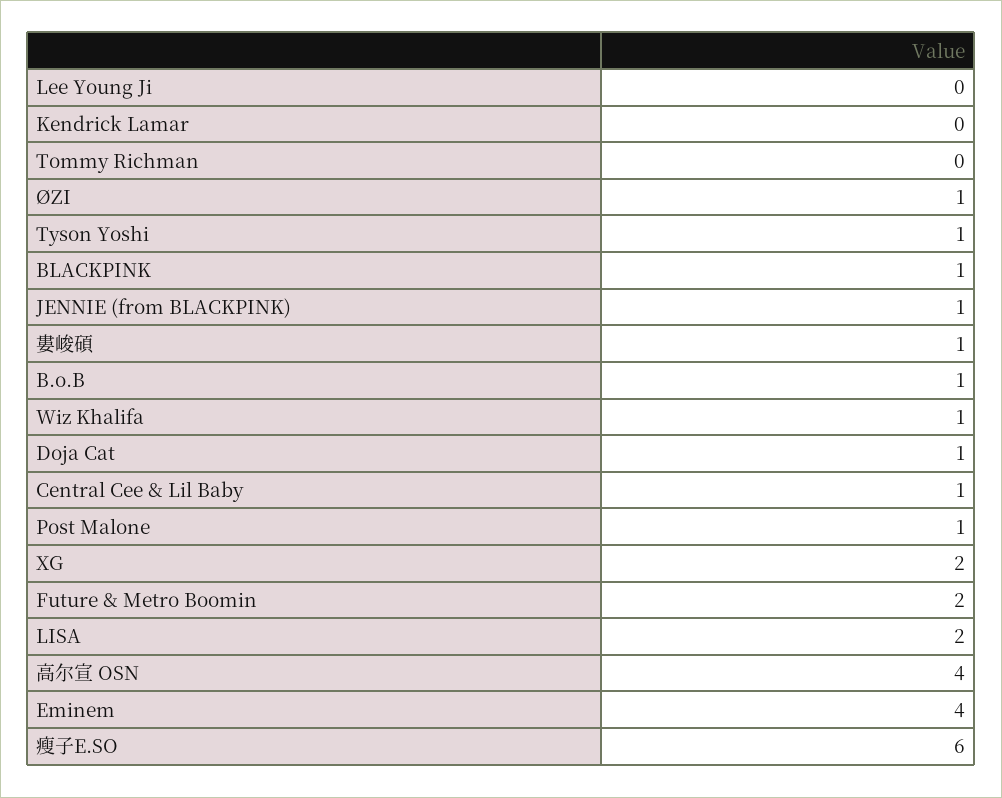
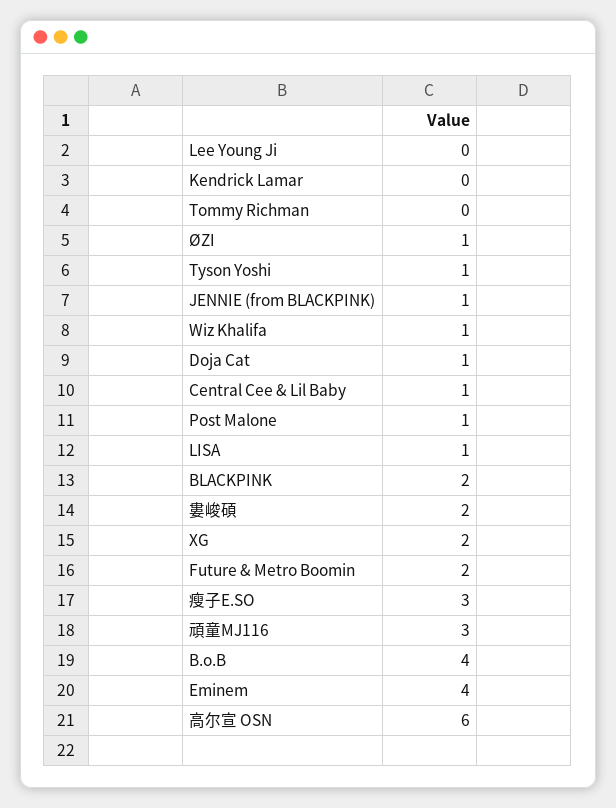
BLACKPINK: 1 -> 2
婁峻碩: 1 -> 2
B.o.B: 1 -> 4
LISA: 2 -> 1
高尔宣 OSN: 4 -> 6
瘦子E.SO: 6 -> 3
頑童MJ116: none -> 3

